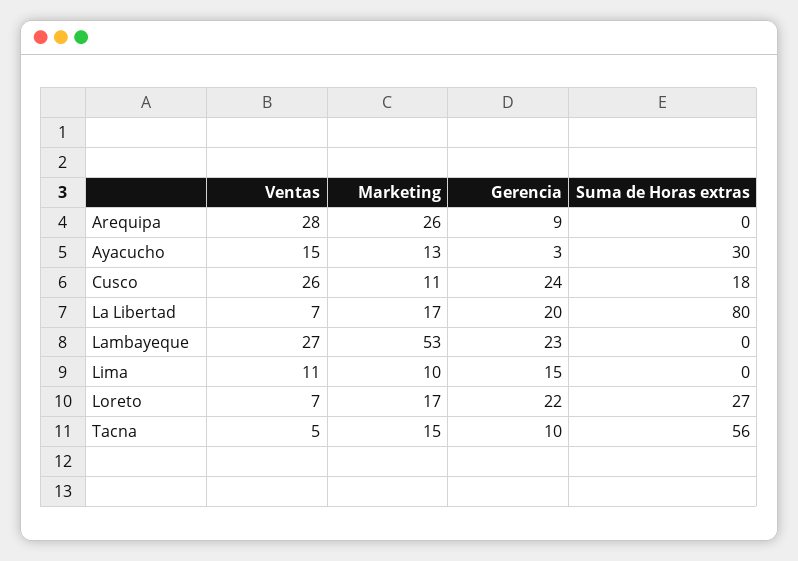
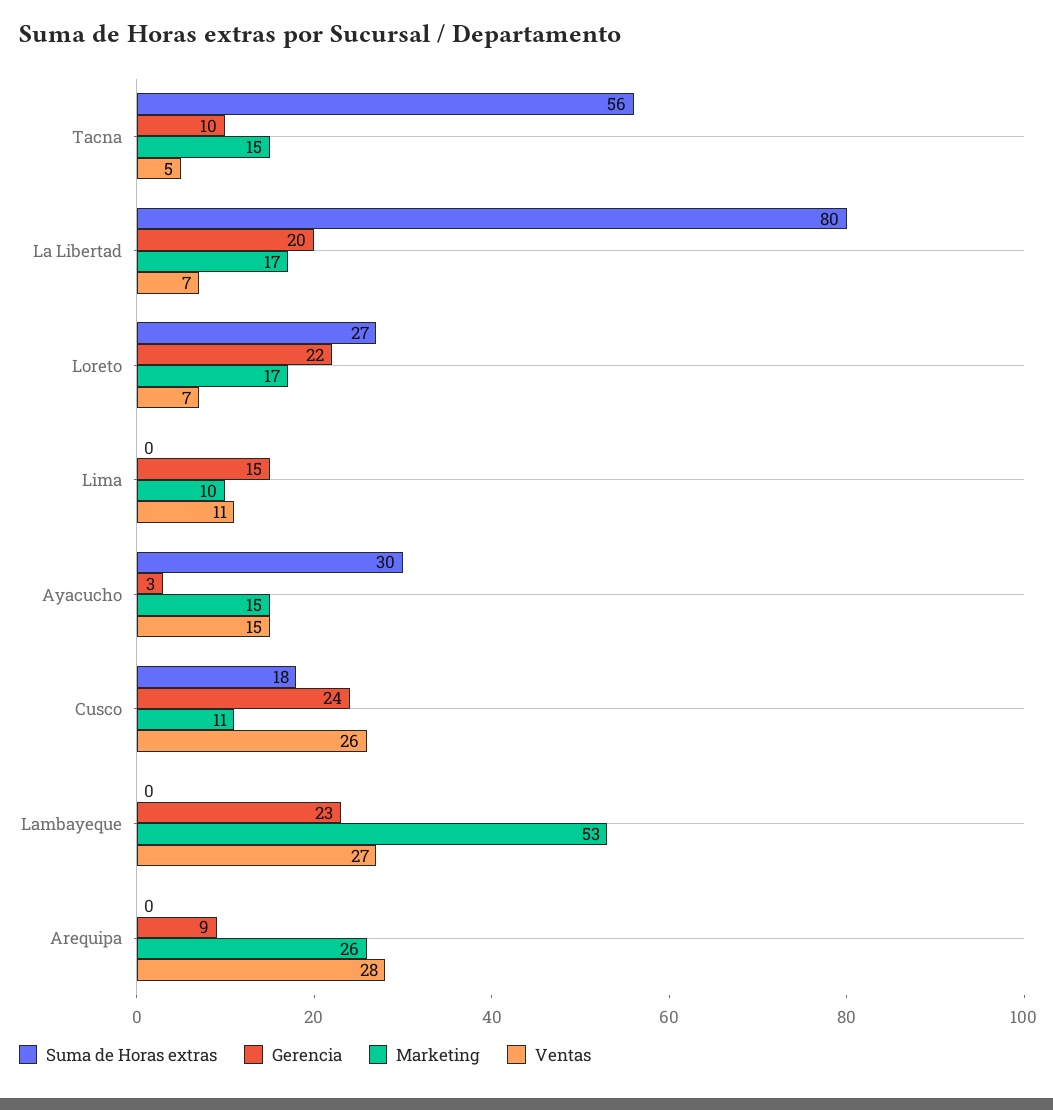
Marketing, Ayacucho: 13 -> 15

